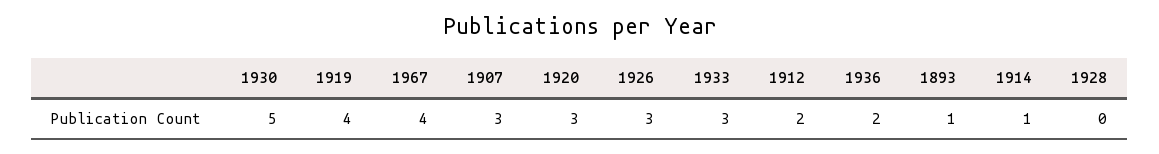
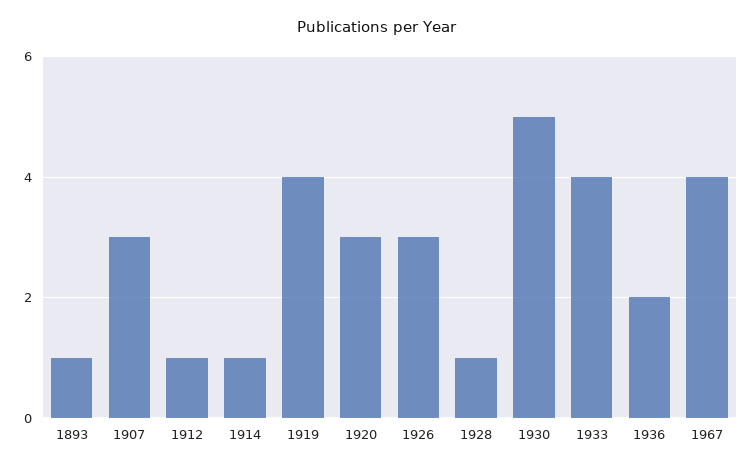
1933: 3 -> 4
1912: 2 -> 1
1928: 0 -> 1

